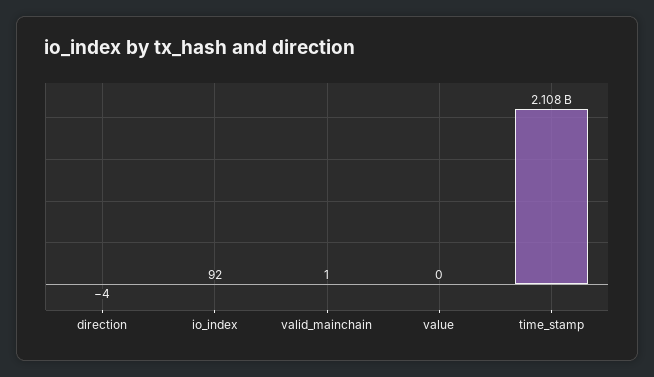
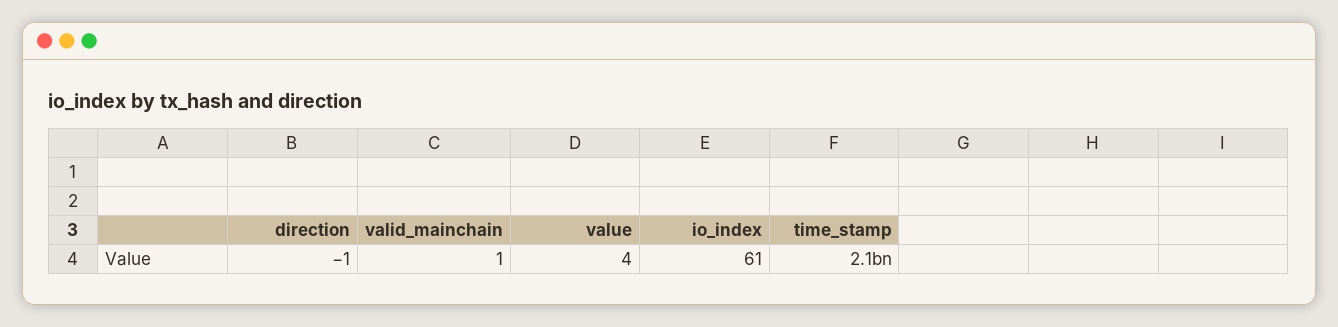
direction: -4 -> -1
io_index: 92 -> 61
value: 0 -> 4

